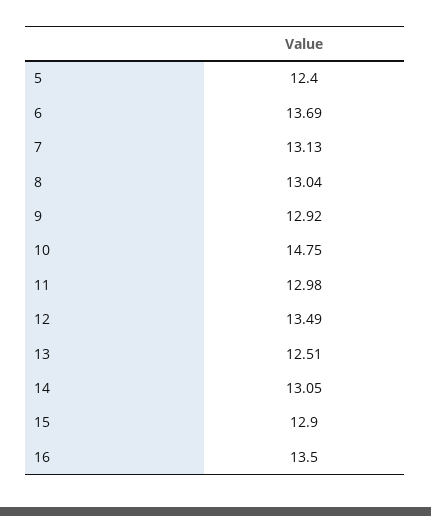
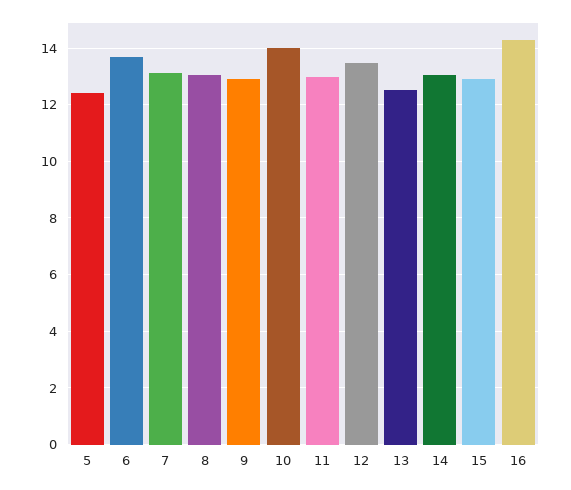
10: 14.75 -> 14
16: 13.5 -> 14.25

